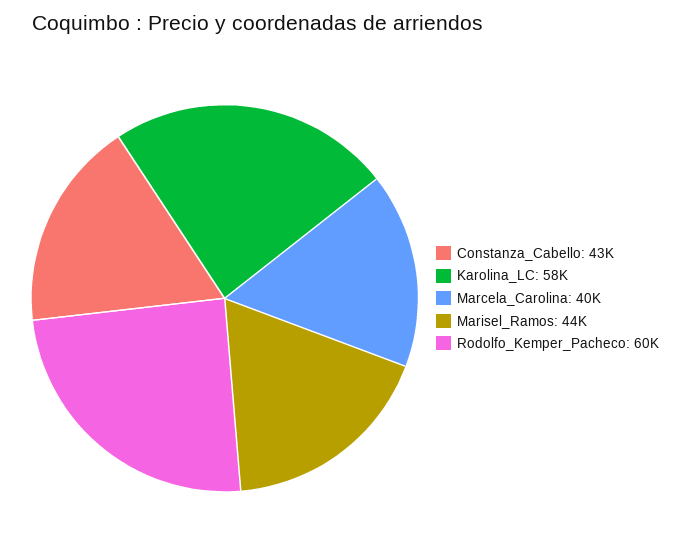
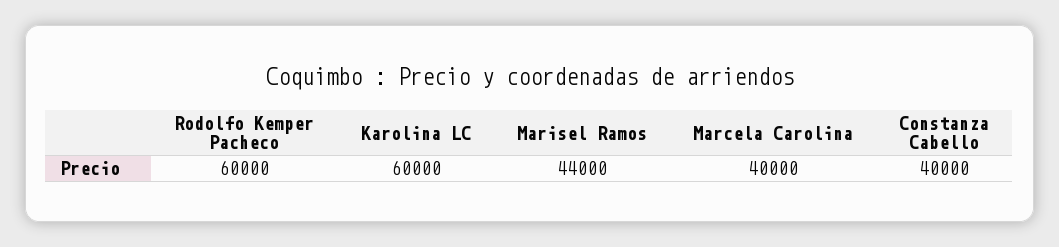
Constanza_Cabello: 43000 -> 40000
Karolina_LC: 58000 -> 60000

